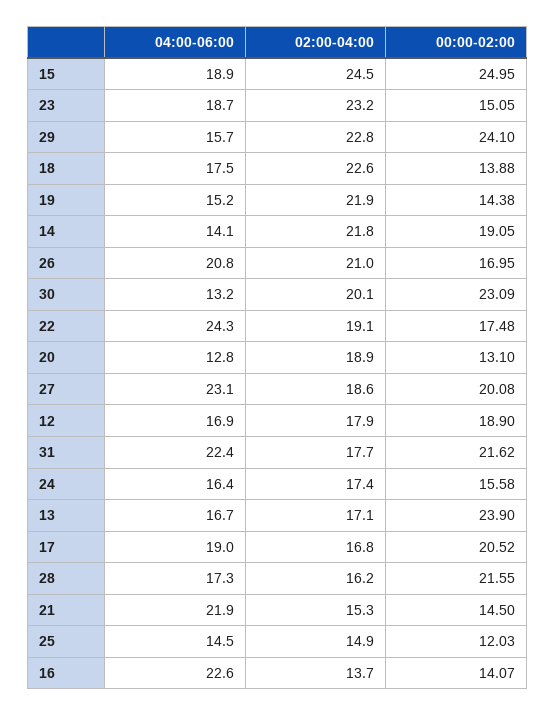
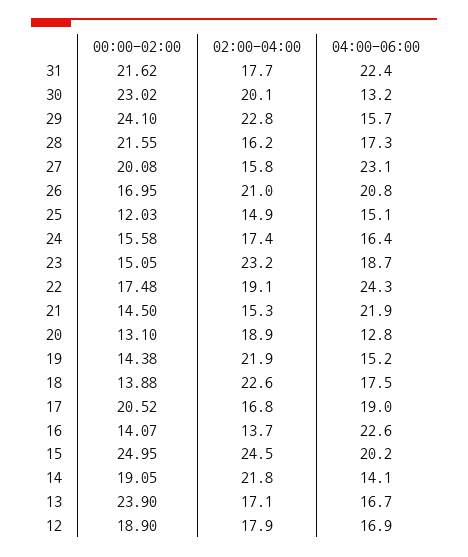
04:00-06:00, 15: 18.9 -> 20.2
00:00-02:00, 30: 23.09 -> 23.02
02:00-04:00, 27: 18.6 -> 15.8
04:00-06:00, 25: 14.5 -> 15.1

